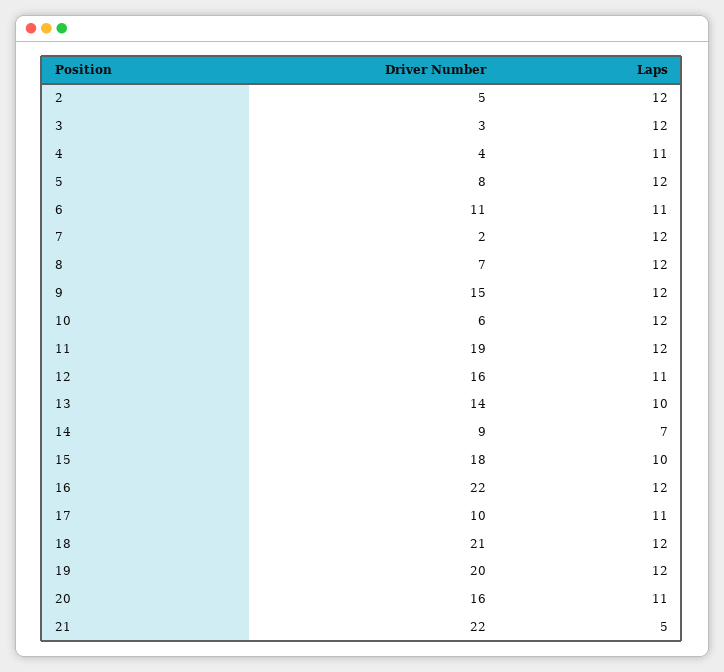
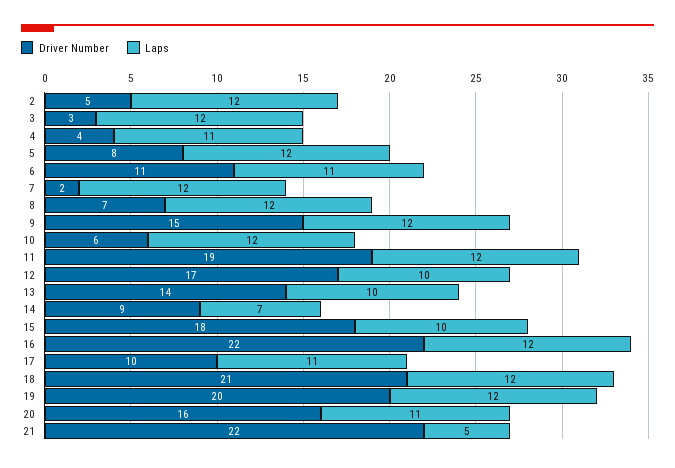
Driver Number, 12: 16 -> 17
Laps, 12: 11 -> 10

